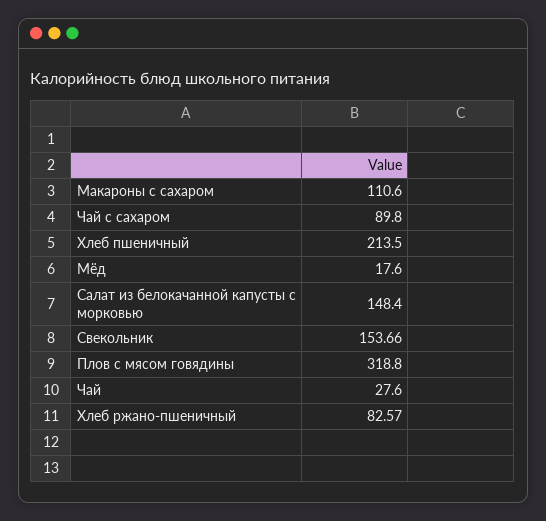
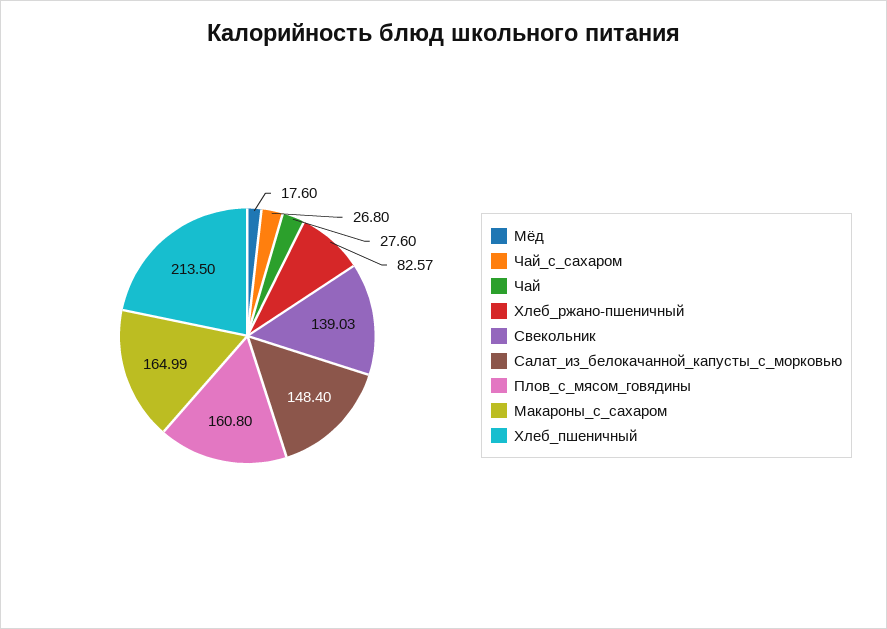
Макароны с сахаром: 110.6 -> 164.99
Чай с сахаром: 89.8 -> 26.8
Свекольник: 153.66 -> 139.03
Плов с мясом говядины: 318.8 -> 160.8

